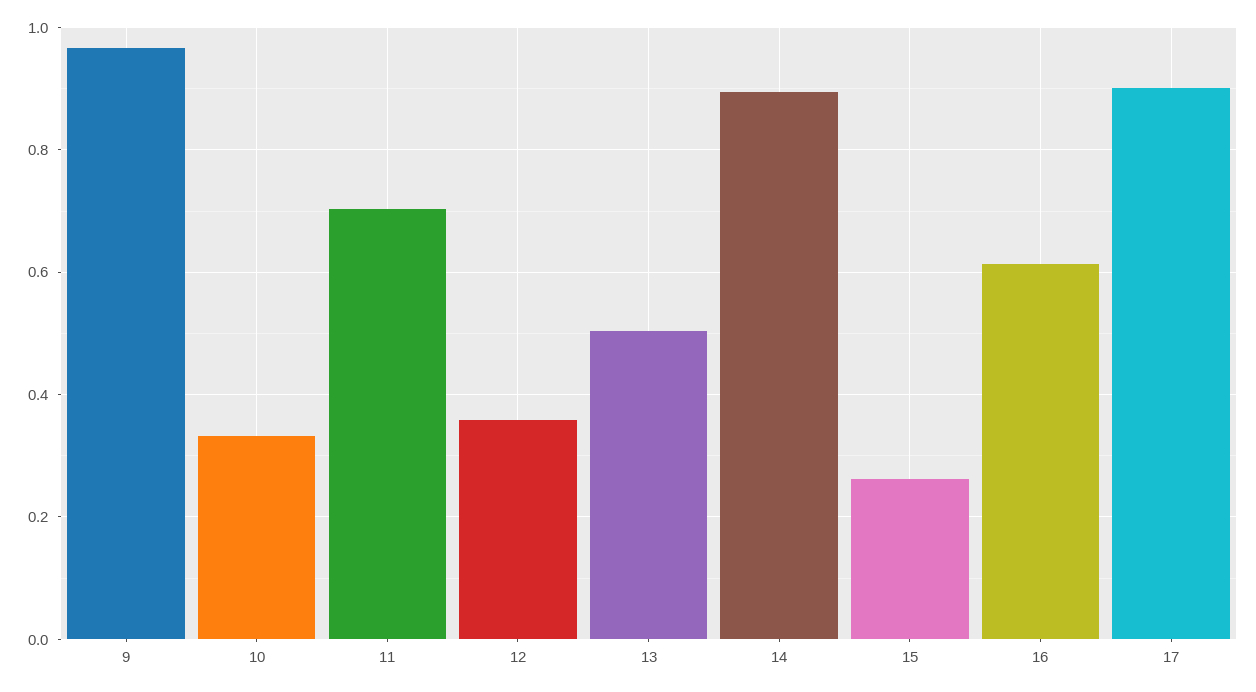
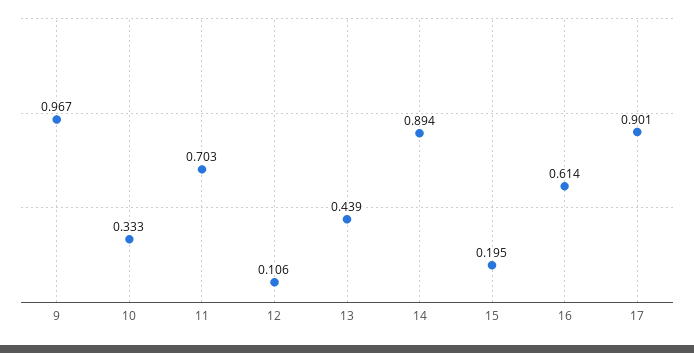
12: 0.36 -> 0.106
13: 0.5 -> 0.439
15: 0.26 -> 0.195

